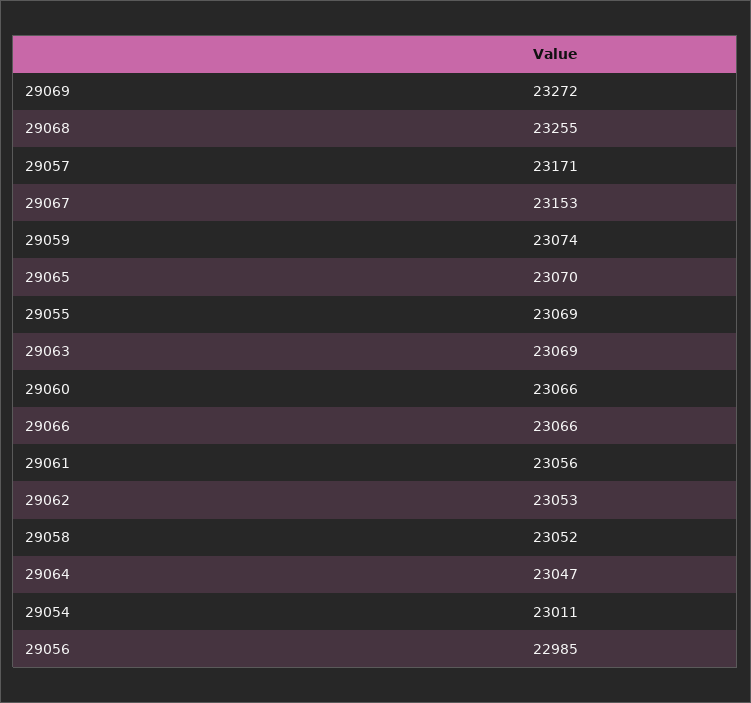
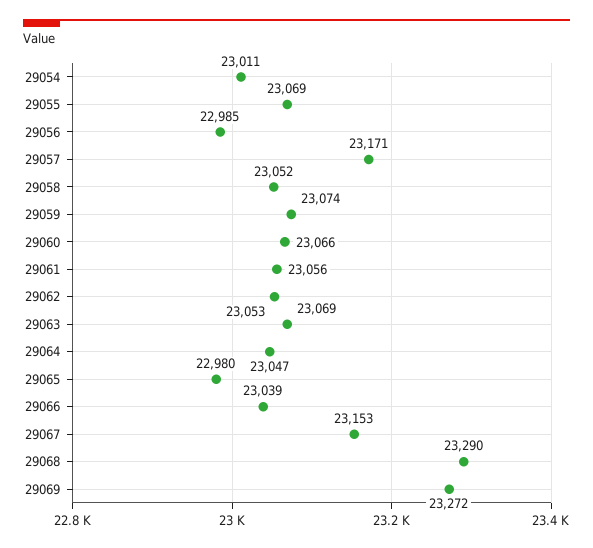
29068: 23255 -> 23290
29065: 23070 -> 22980
29066: 23066 -> 23039

